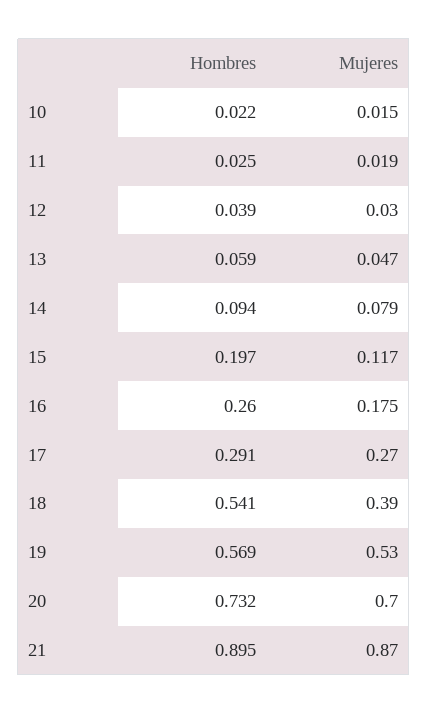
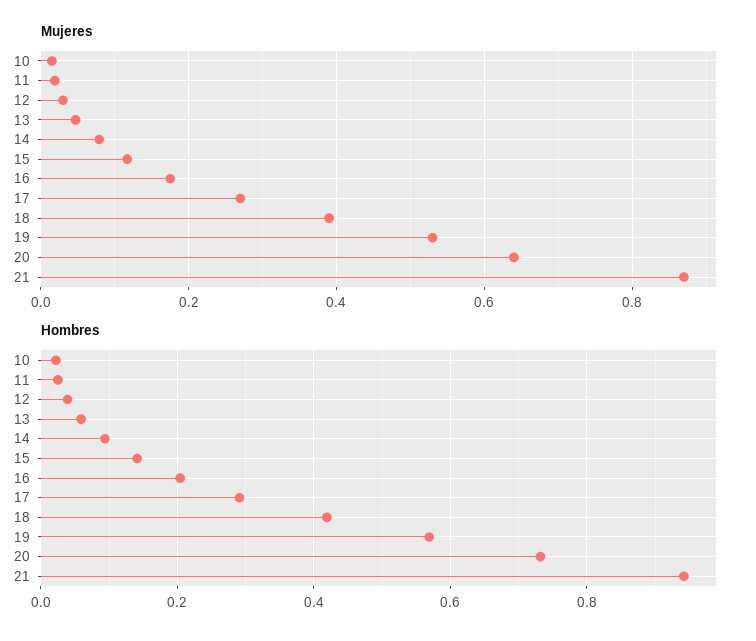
Hombres, 15: 0.197 -> 0.14
Hombres, 16: 0.26 -> 0.2
Hombres, 18: 0.541 -> 0.42
Mujeres, 20: 0.7 -> 0.64
Hombres, 21: 0.895 -> 0.94

